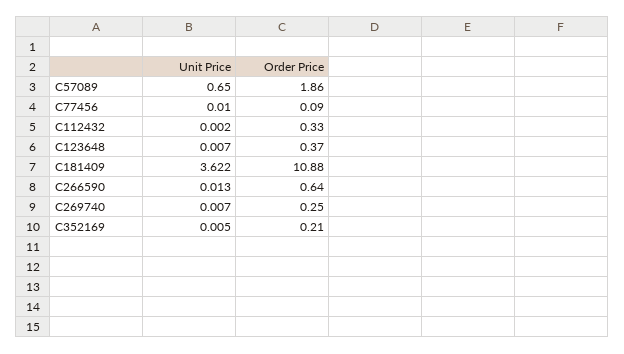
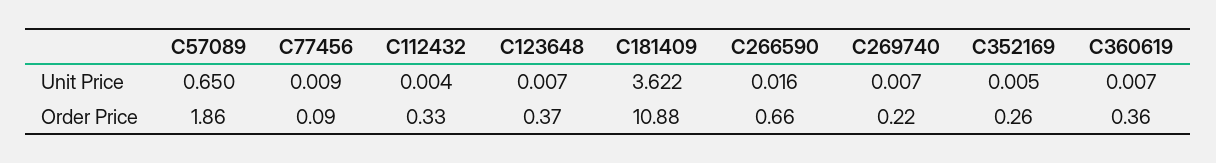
Unit Price, C77456: 0.01 -> 0.009
Unit Price, C112432: 0.002 -> 0.004
Unit Price, C266590: 0.013 -> 0.016
Order Price, C266590: 0.64 -> 0.66
Order Price, C269740: 0.25 -> 0.22
Order Price, C352169: 0.21 -> 0.26
Unit Price, C360619: none -> 0.007
Order Price, C360619: none -> 0.36

